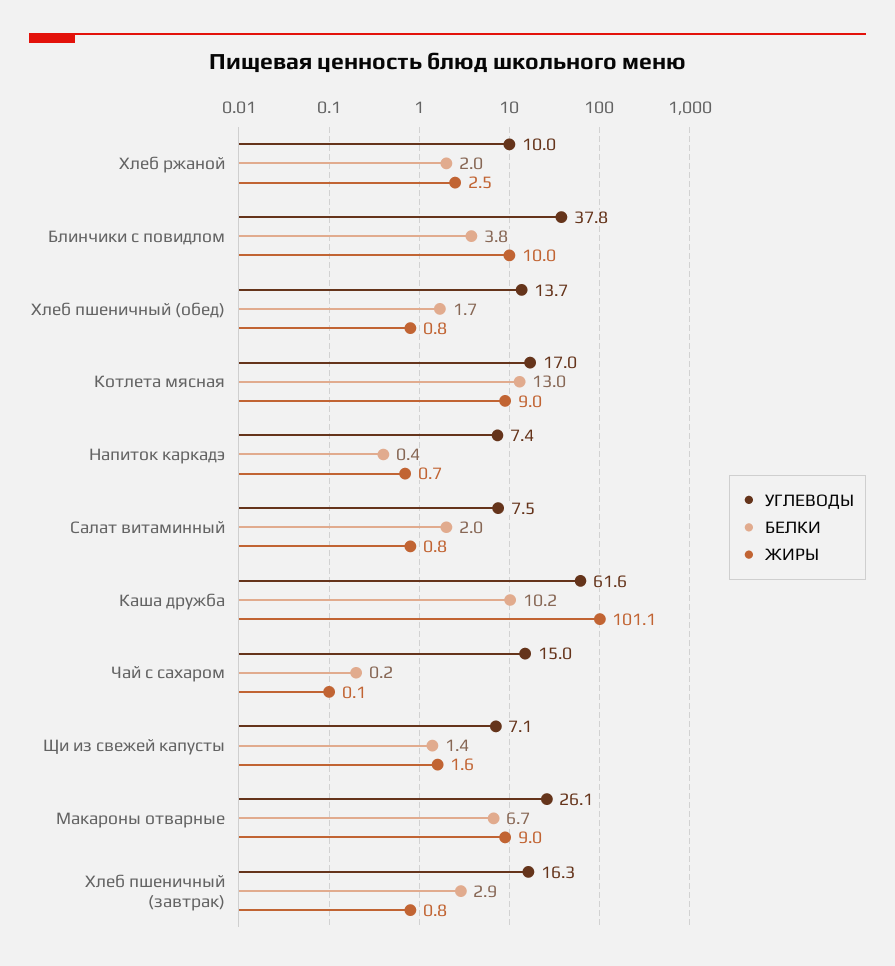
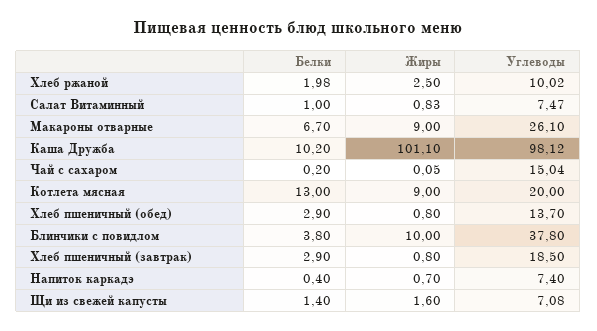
БЕЛКИ, Хлеб пшеничный (обед): 1.7 -> 2.9
УГЛЕВОДЫ, Котлета мясная: 17 -> 20
БЕЛКИ, Салат витаминный: 2 -> 1
УГЛЕВОДЫ, Каша дружба: 61.6 -> 98.12
УГЛЕВОДЫ, Хлеб пшеничный (завтрак): 16.3 -> 18.5

